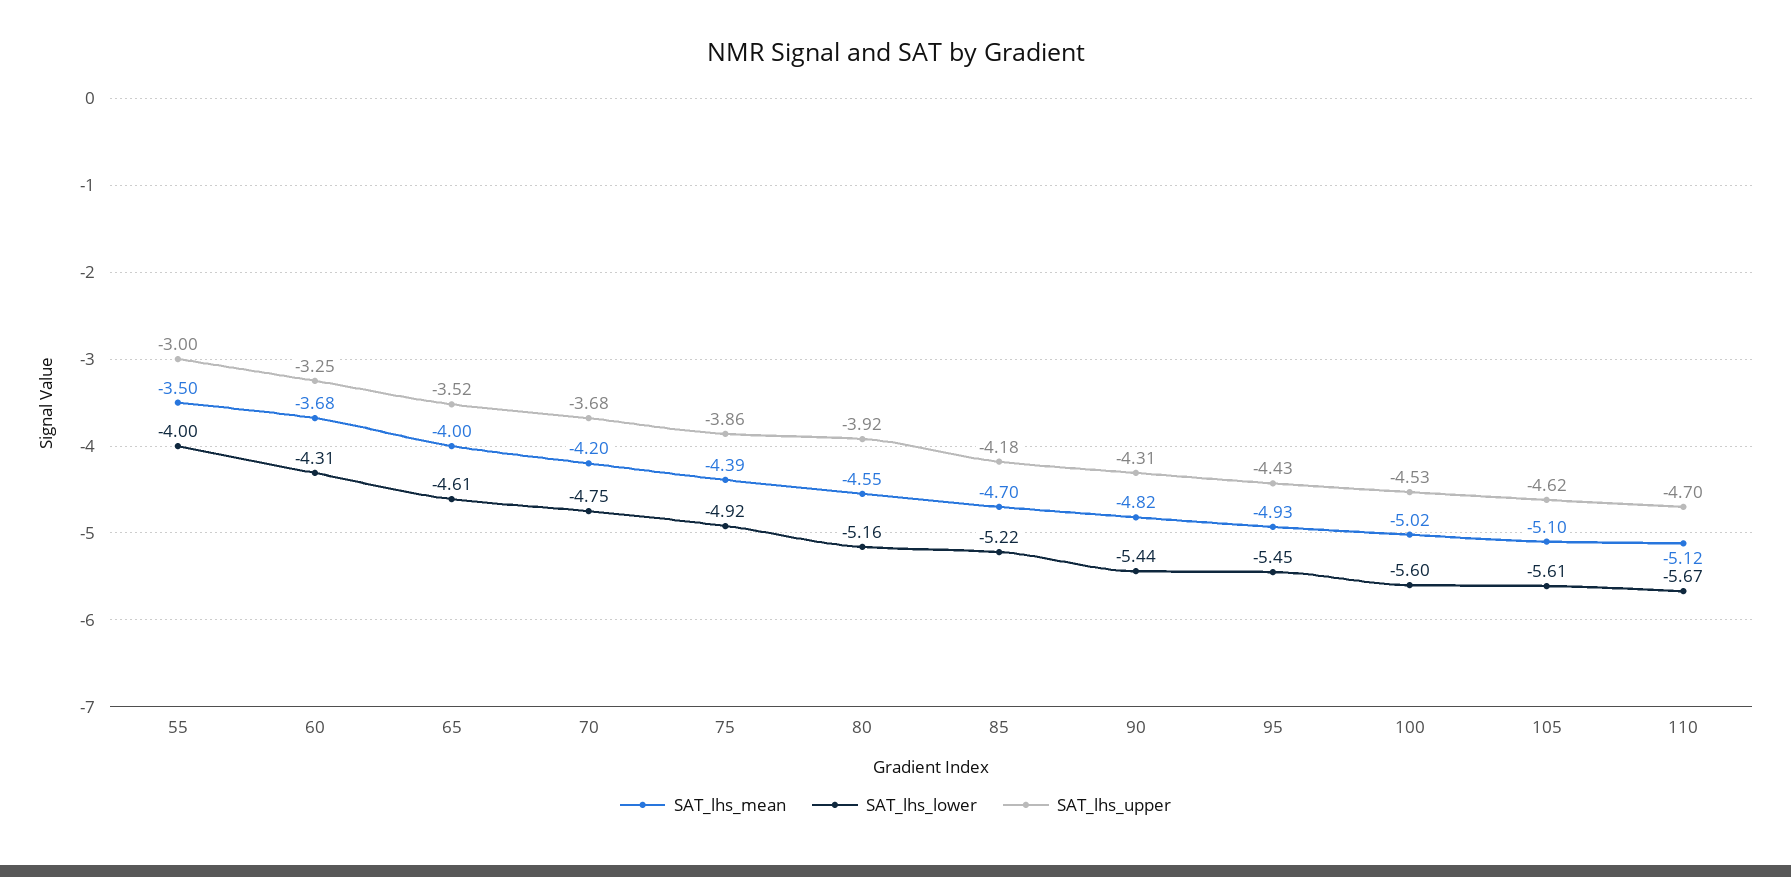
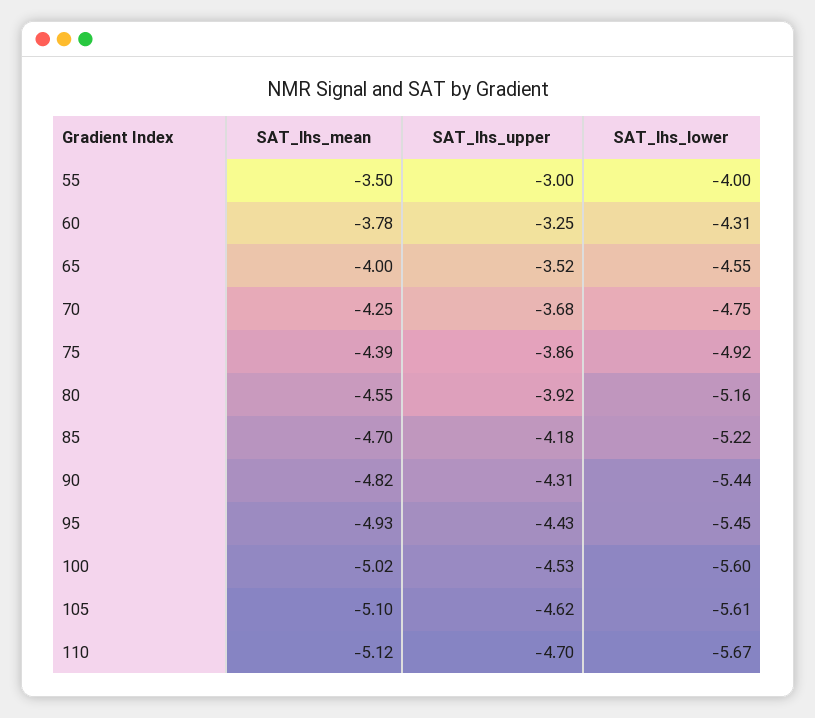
SAT_lhs_mean, 60: -3.68 -> -3.78
SAT_lhs_lower, 65: -4.61 -> -4.55
SAT_lhs_mean, 70: -4.2 -> -4.25

